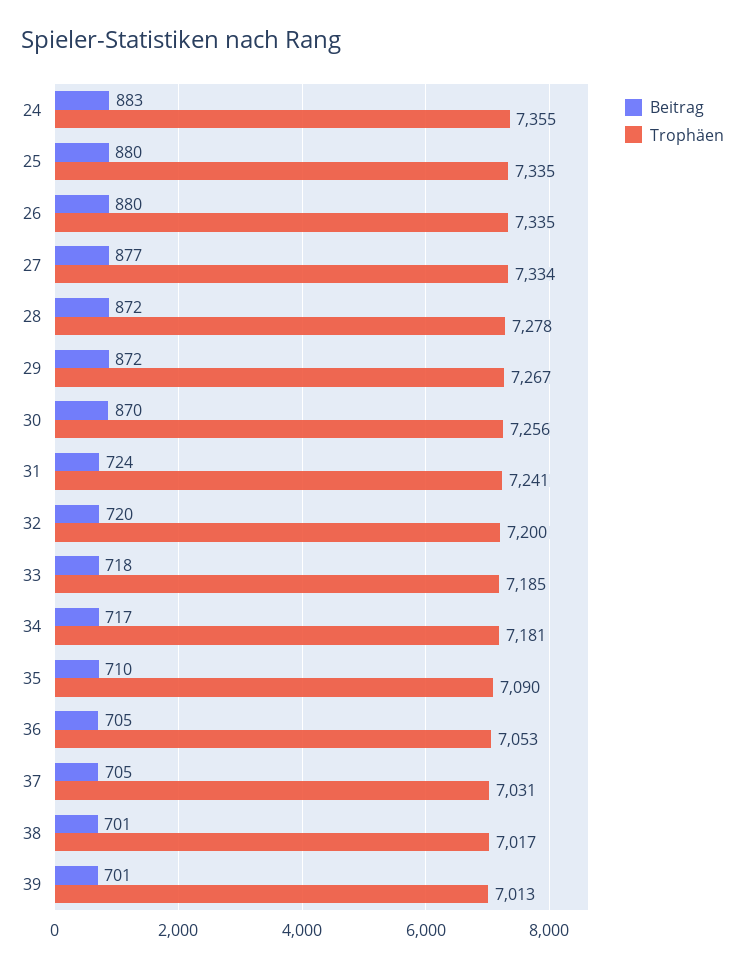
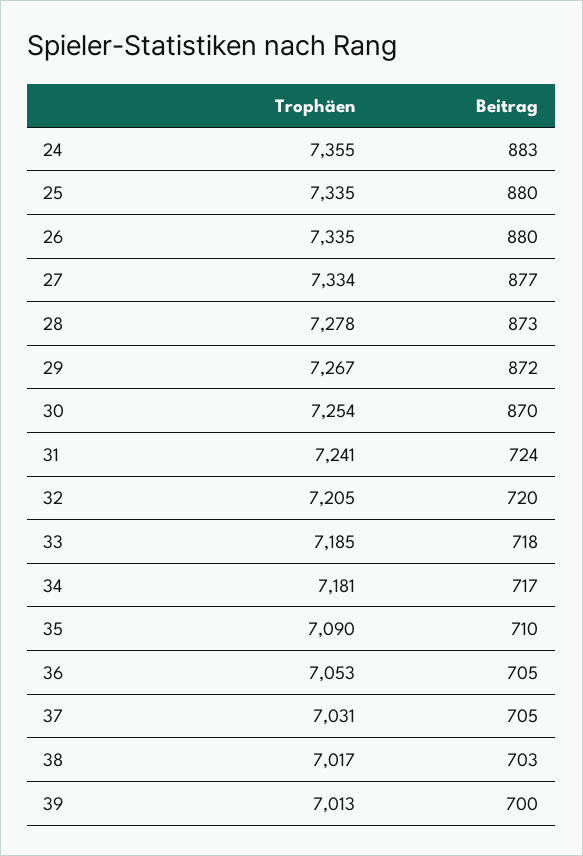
Beitrag, 28: 872 -> 873
Trophäen, 30: 7256 -> 7254
Trophäen, 32: 7200 -> 7205
Beitrag, 38: 701 -> 703
Beitrag, 39: 701 -> 700

